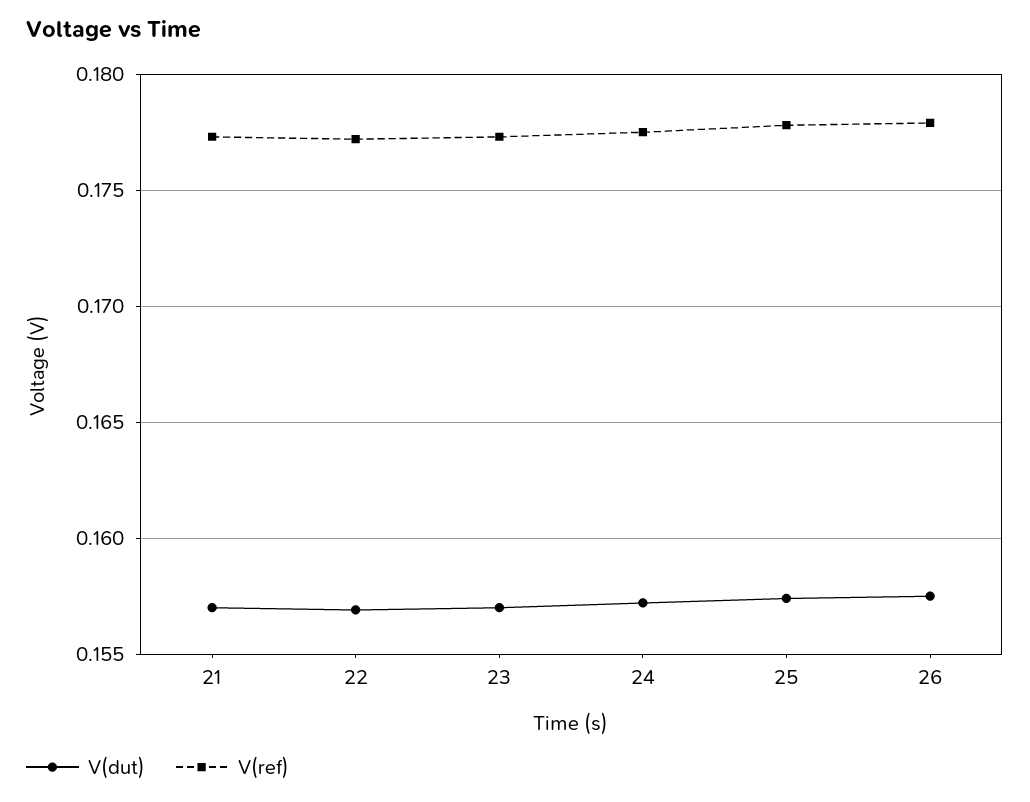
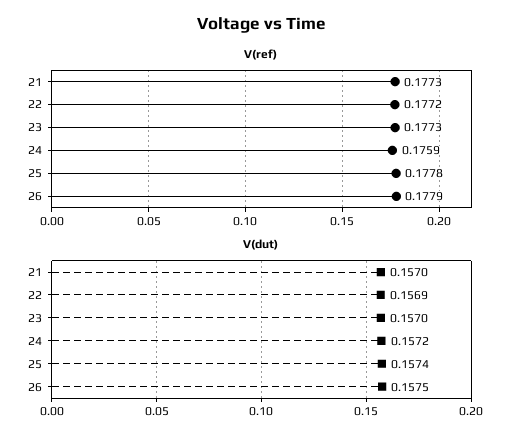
V(ref), 24: 0.1775 -> 0.1759

